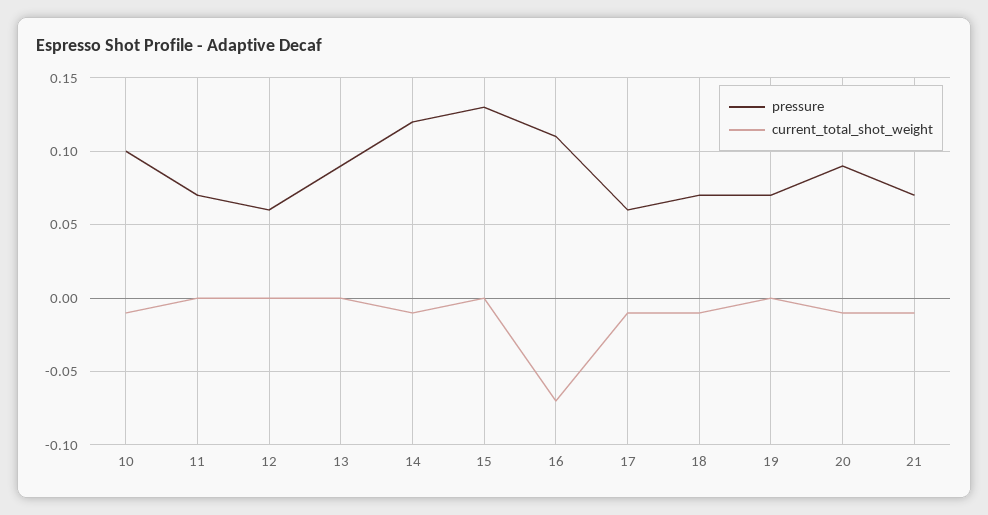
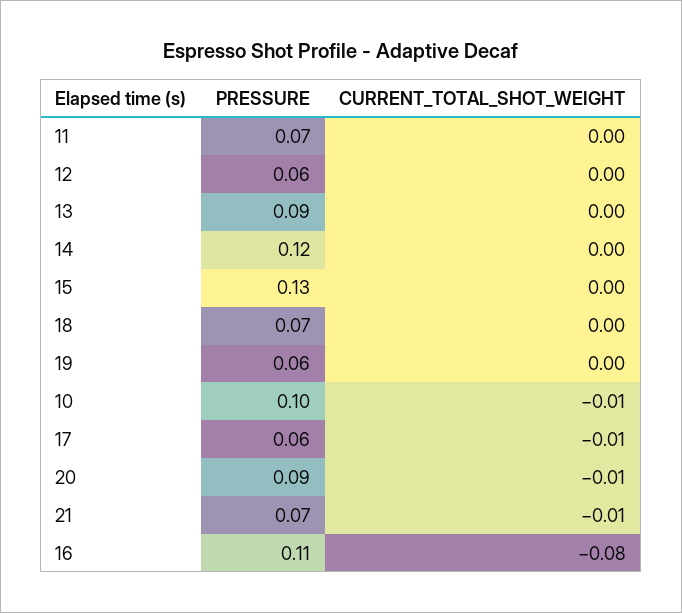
current_total_shot_weight, 14: -0.01 -> 0
current_total_shot_weight, 16: -0.07 -> -0.08
current_total_shot_weight, 18: -0.01 -> 0
pressure, 19: 0.07 -> 0.06

